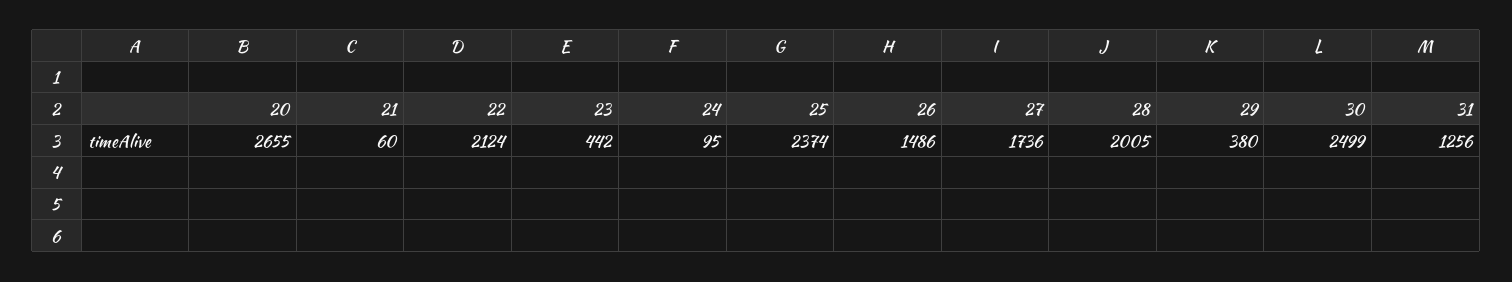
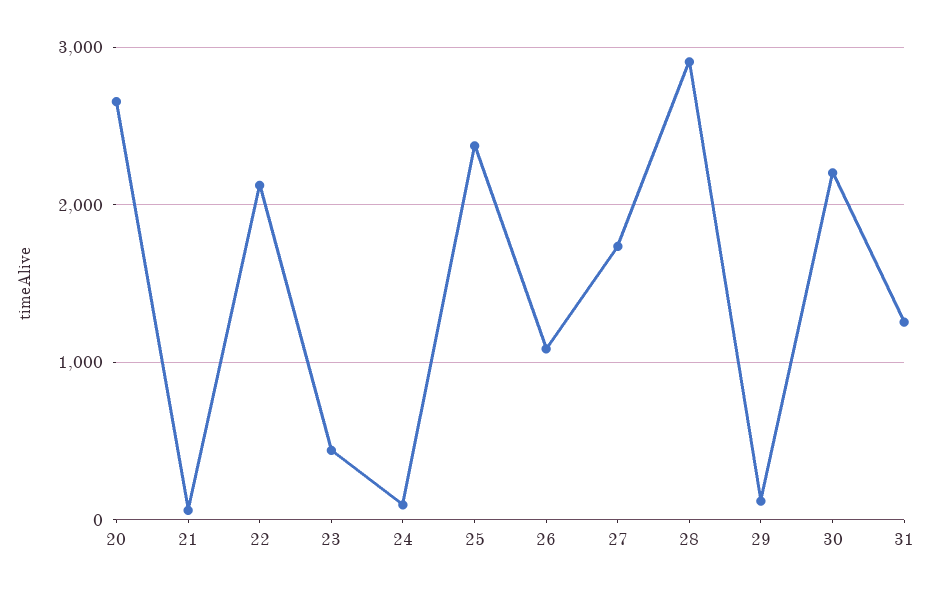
26: 1486 -> 1100
28: 2005 -> 2900
29: 380 -> 100
30: 2499 -> 2200

